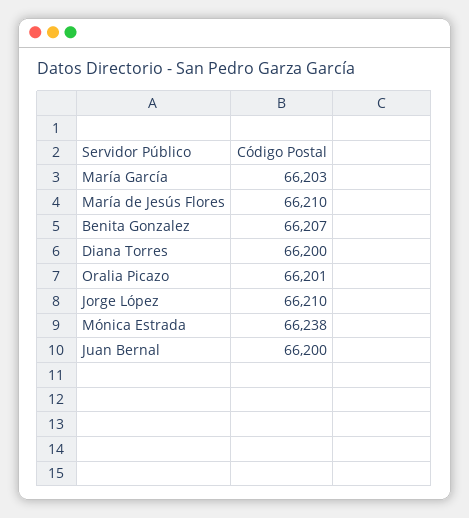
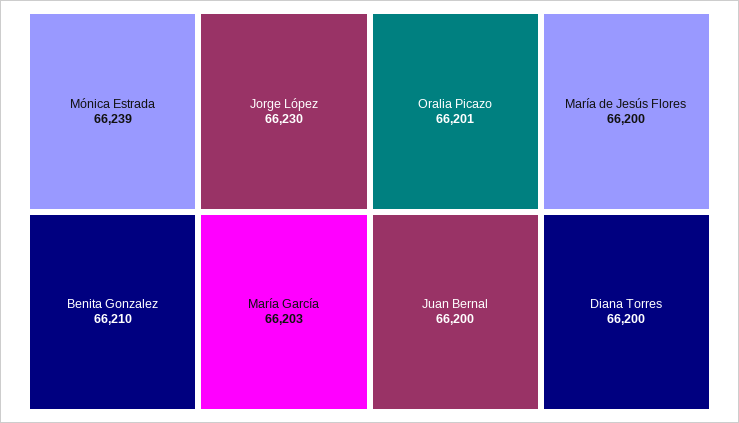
María de Jesús Flores: 66210 -> 66200
Benita Gonzalez: 66207 -> 66210
Jorge López: 66210 -> 66230
Mónica Estrada: 66238 -> 66239

